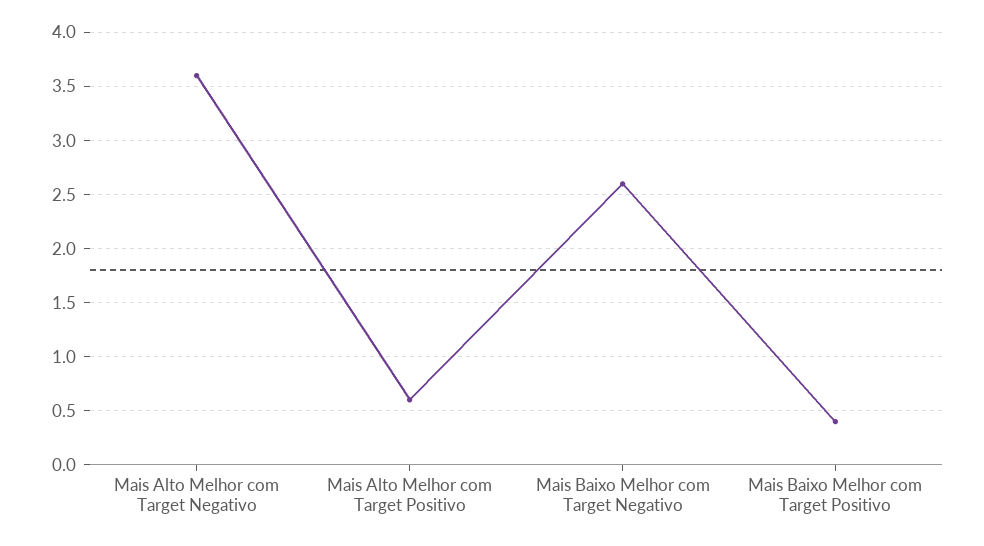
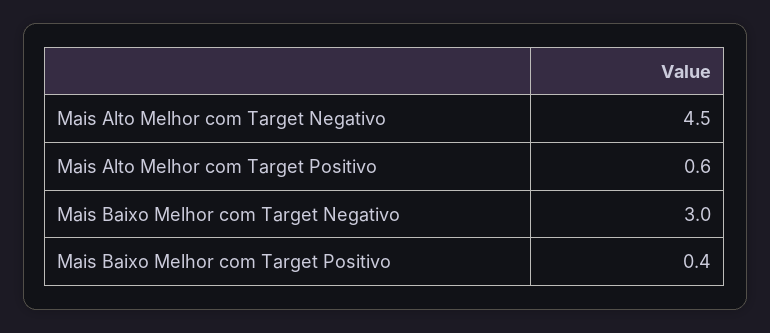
Mais Alto Melhor com Target Negativo: 3.6 -> 4.5
Mais Baixo Melhor com Target Negativo: 2.6 -> 3

